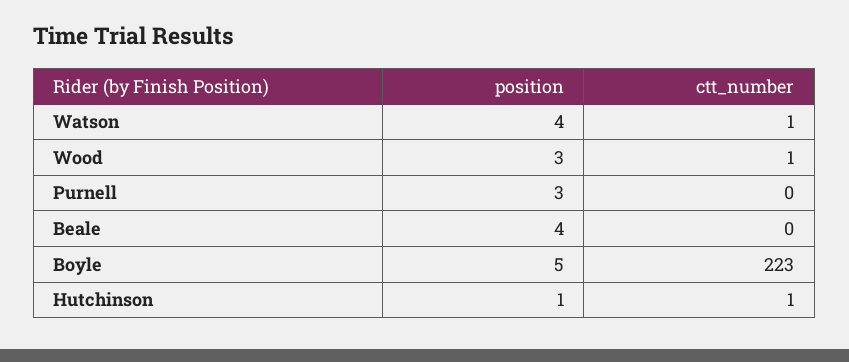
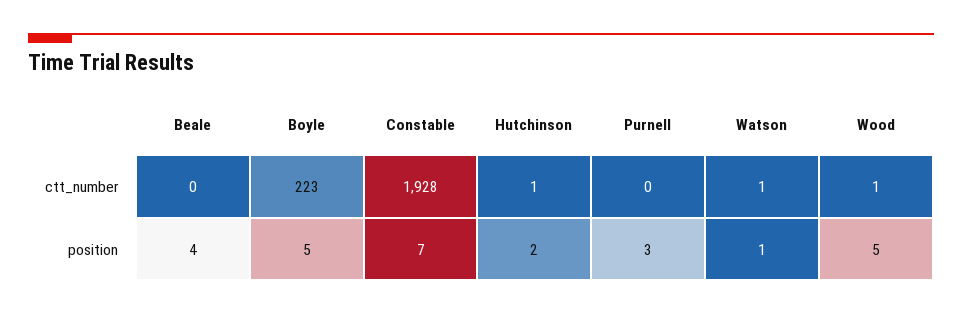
position, Watson: 4 -> 1
position, Wood: 3 -> 5
position, Hutchinson: 1 -> 2
ctt_number, Constable: none -> 1928
position, Constable: none -> 7

